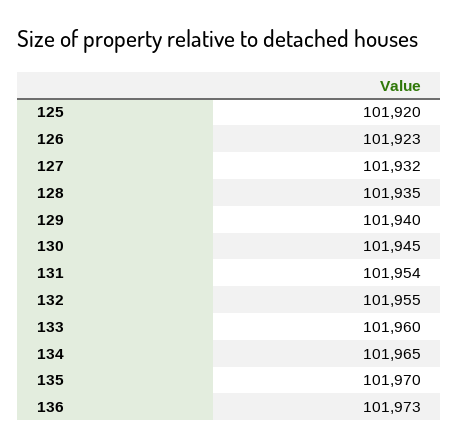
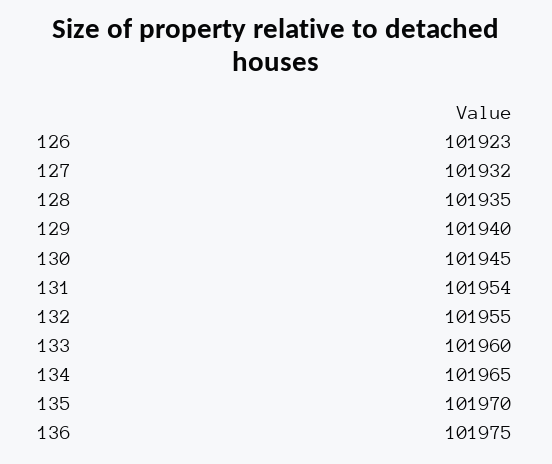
125: 101920 -> none
136: 101973 -> 101975

